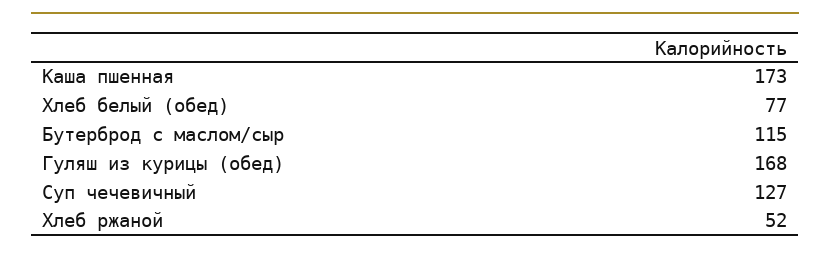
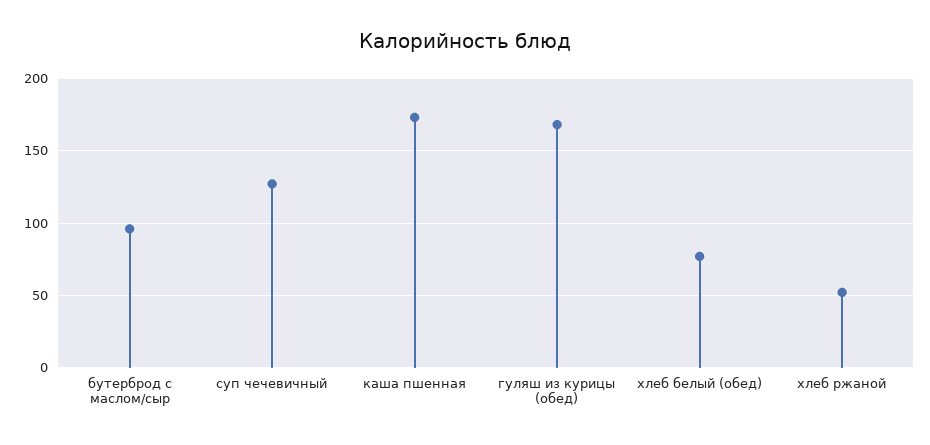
Бутерброд с маслом/сыр: 115 -> 95

